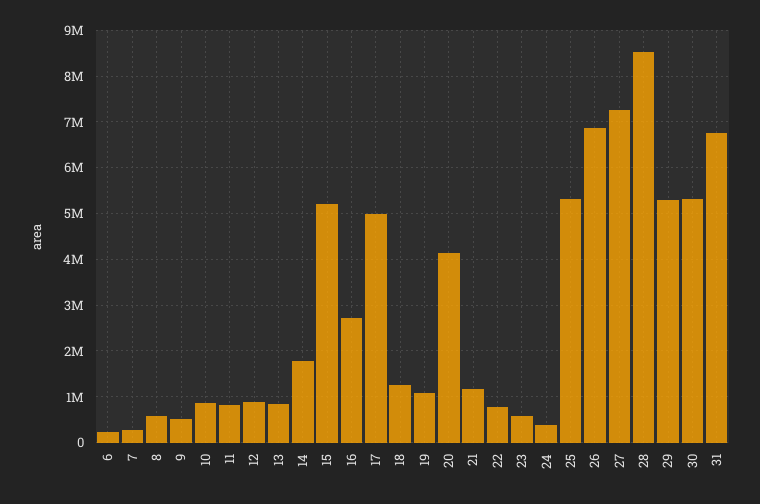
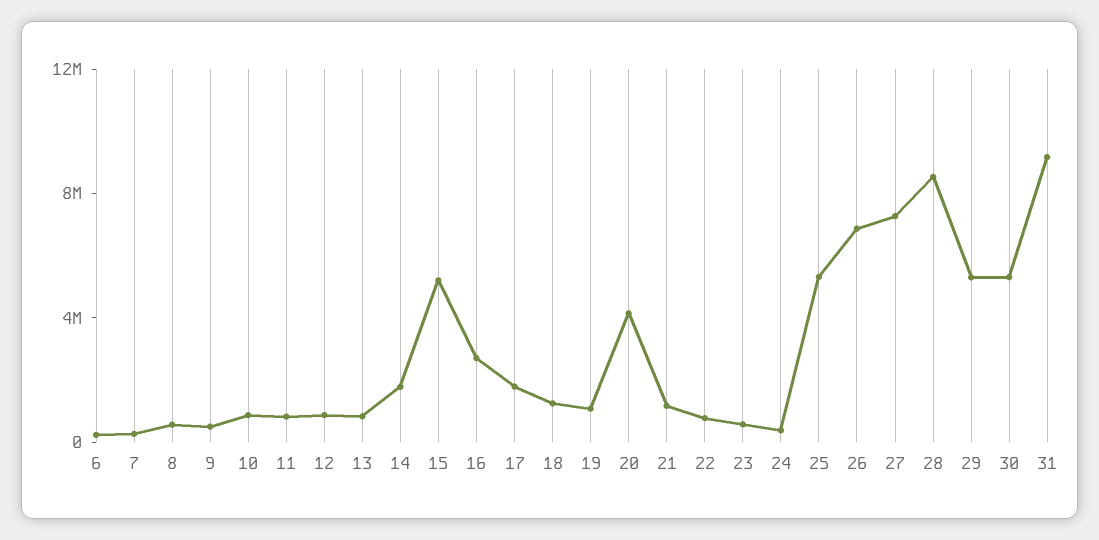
17: 5000000 -> 2000000
31: 6800000 -> 9000000

